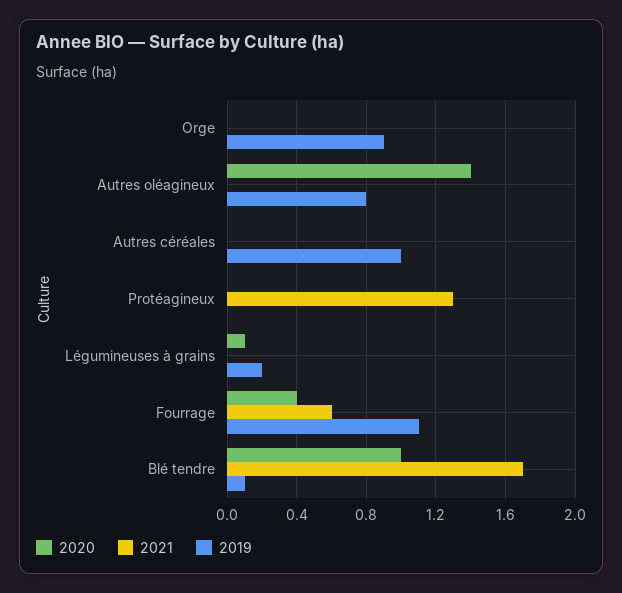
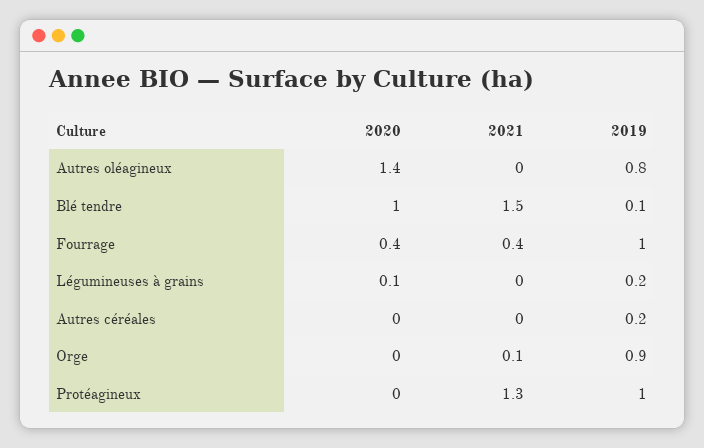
2021, Orge: 0 -> 0.1
2019, Autres céréales: 1 -> 0.2
2019, Protéagineux: 0 -> 1
2021, Fourrage: 0.6 -> 0.4
2019, Fourrage: 1.1 -> 1
2021, Blé tendre: 1.7 -> 1.5

